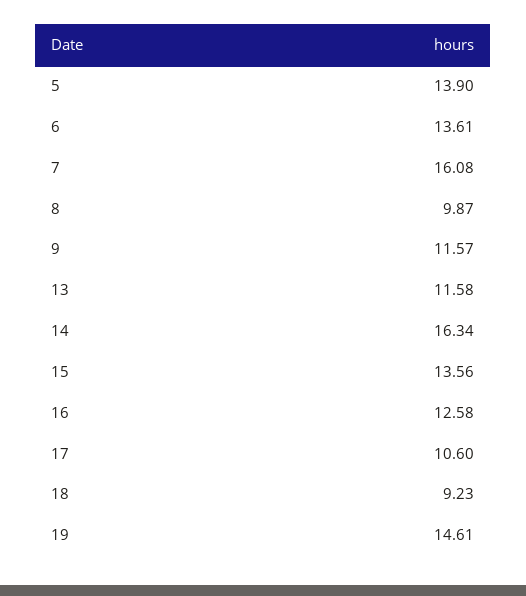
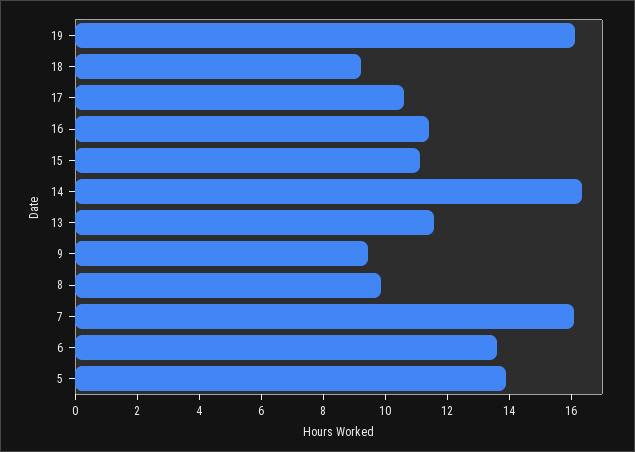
9: 11.57 -> 9.5
15: 13.56 -> 11
16: 12.58 -> 11.5
19: 14.61 -> 16

